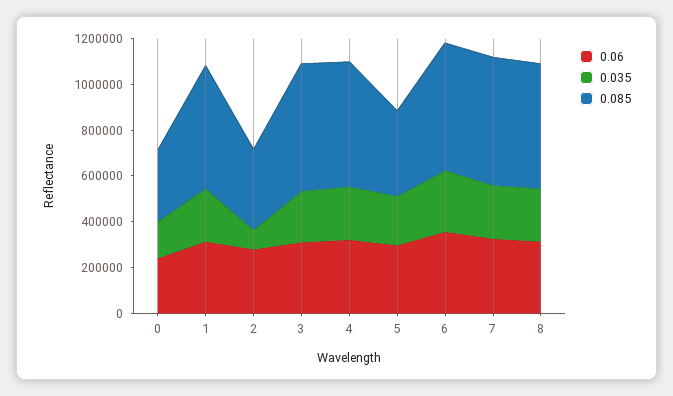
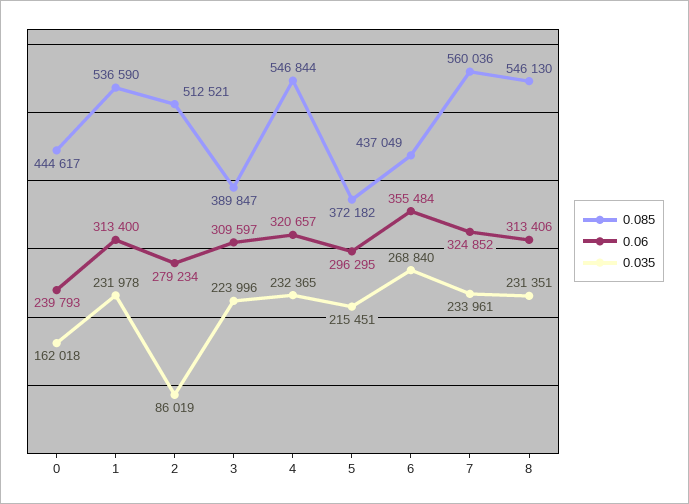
0.085, 0: 300000 -> 444617
0.085, 2: 350000 -> 512521
0.085, 3: 550000 -> 389847
0.085, 6: 550000 -> 437049

